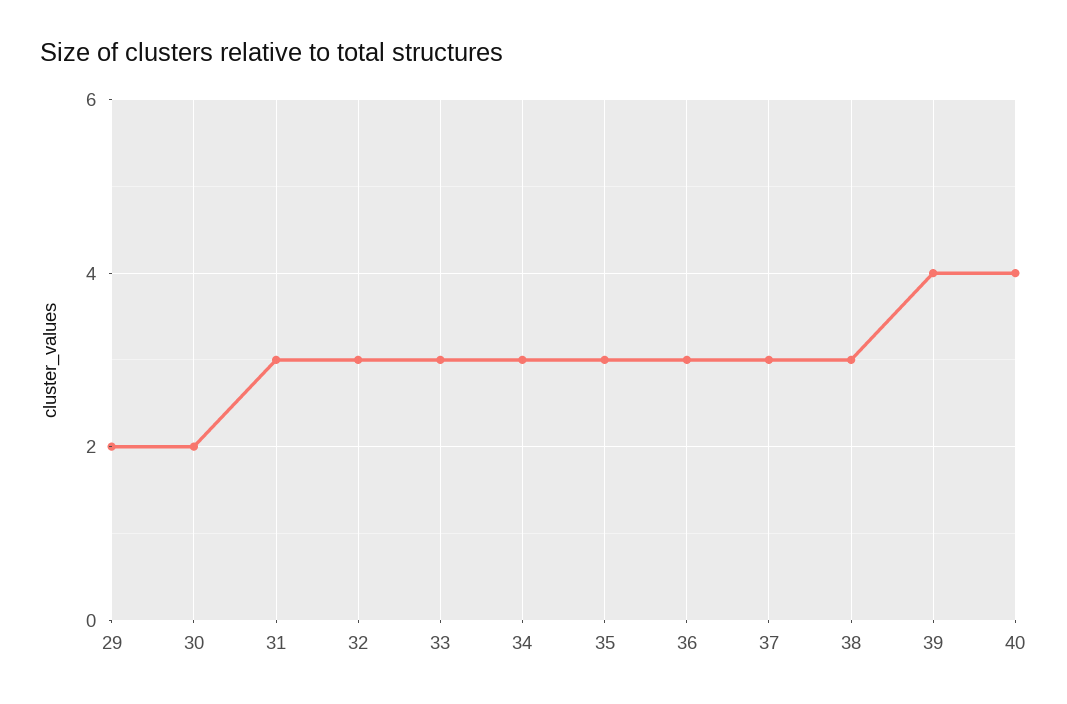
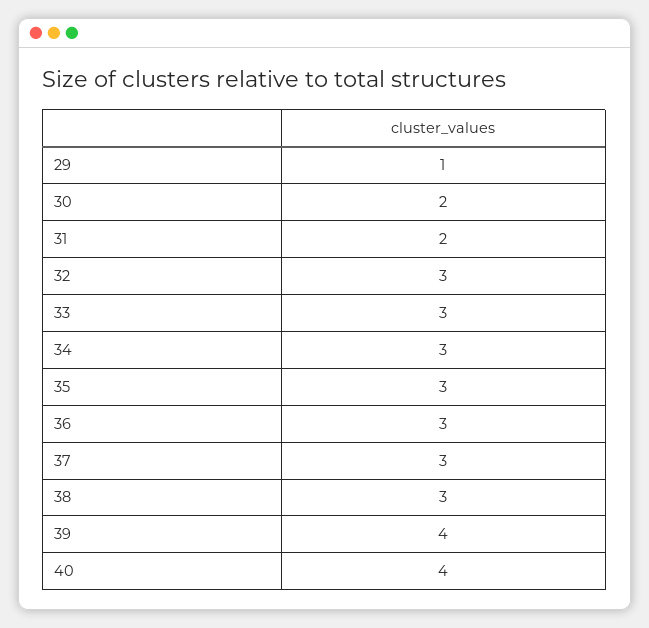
29: 2 -> 1
31: 3 -> 2

